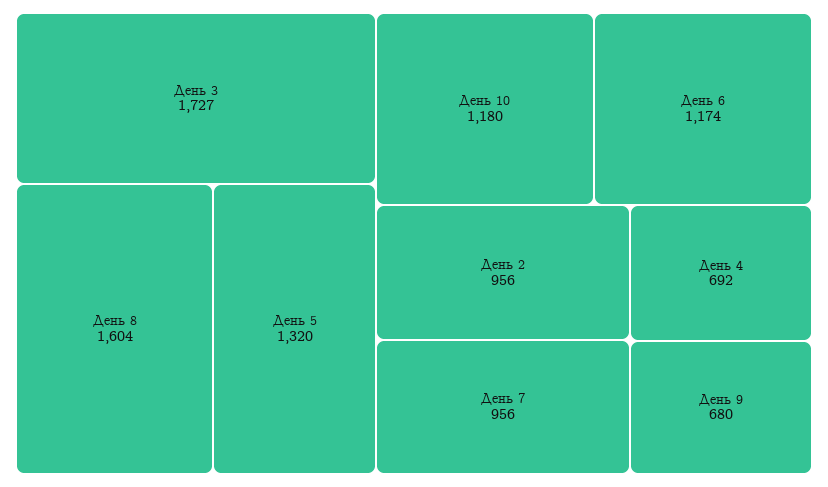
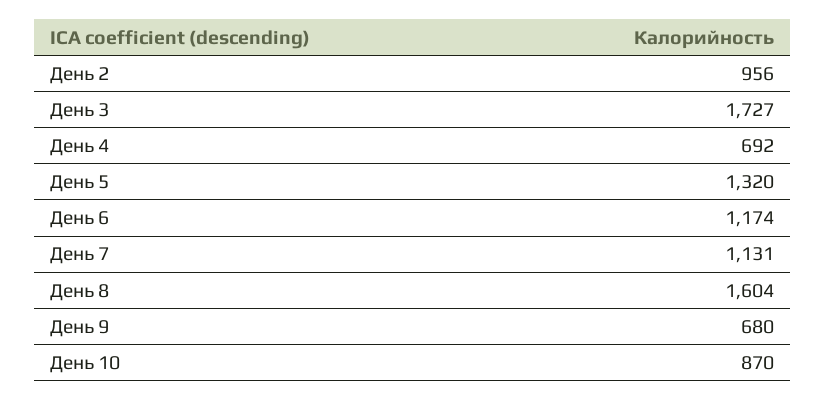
День 10: 1180 -> 870
День 7: 956 -> 1131

